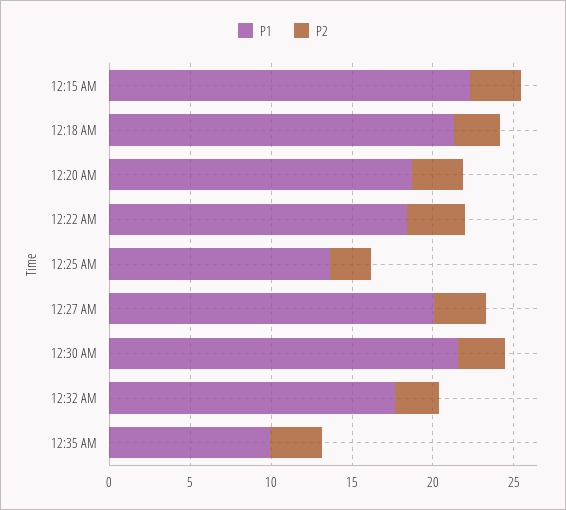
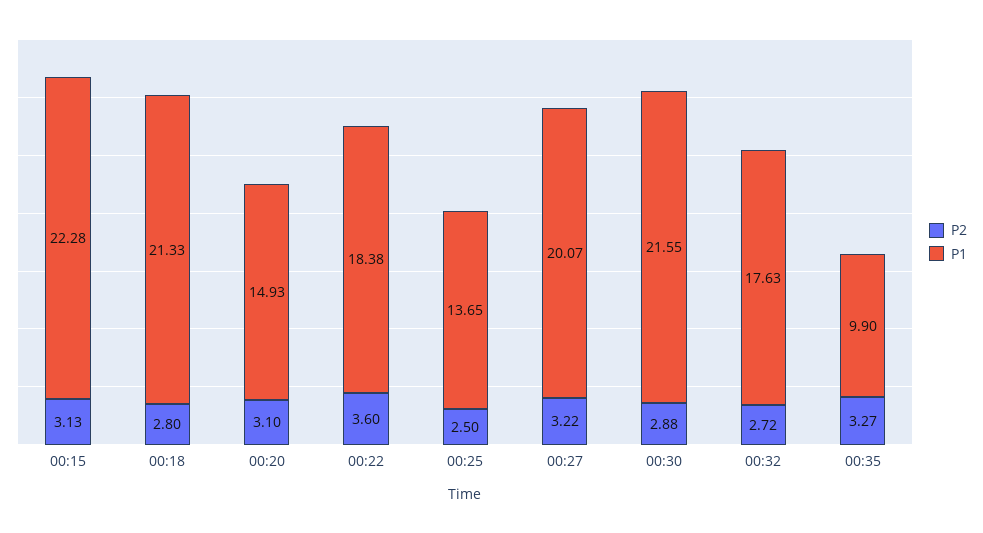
P1, 12:20 AM: 19 -> 14.93

